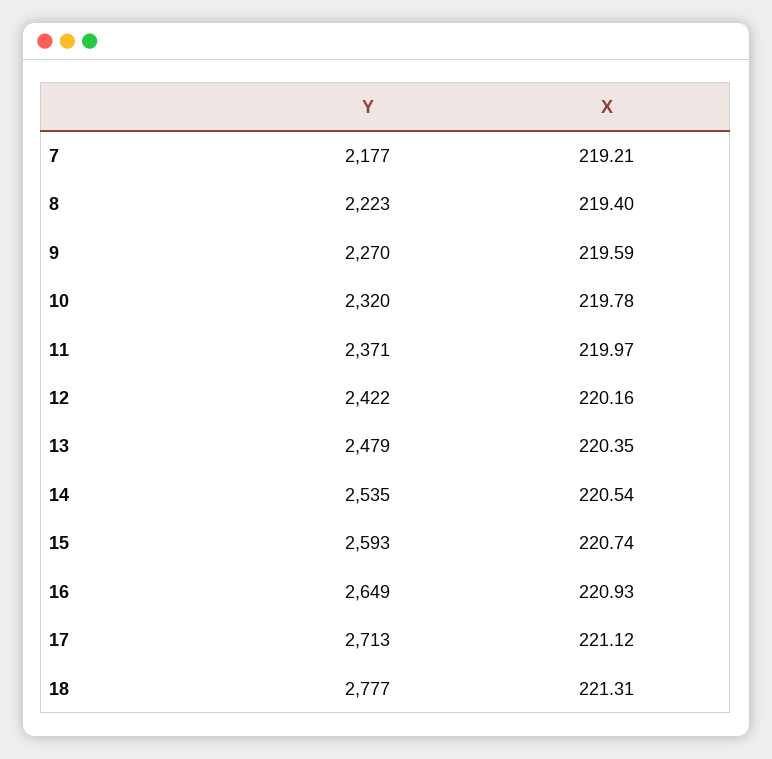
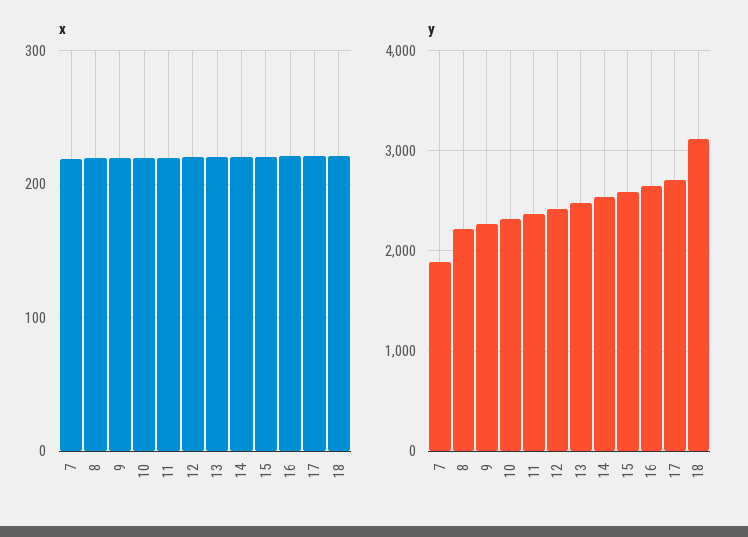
Y, 7: 2177 -> 1900
Y, 18: 2777 -> 3100

